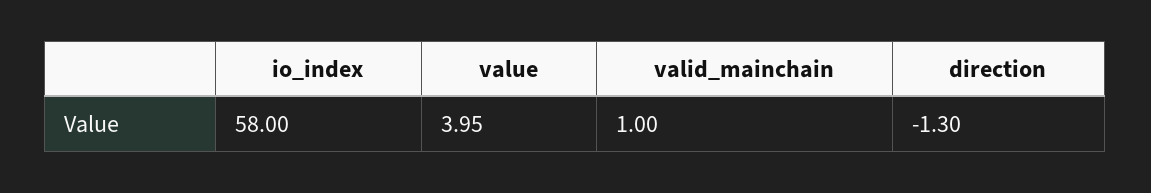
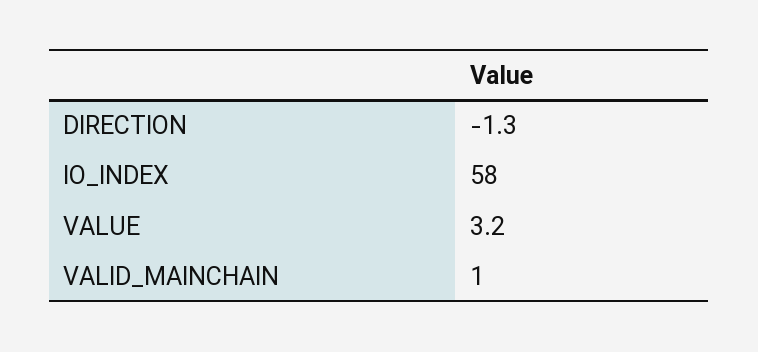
value: 3.95 -> 3.2

